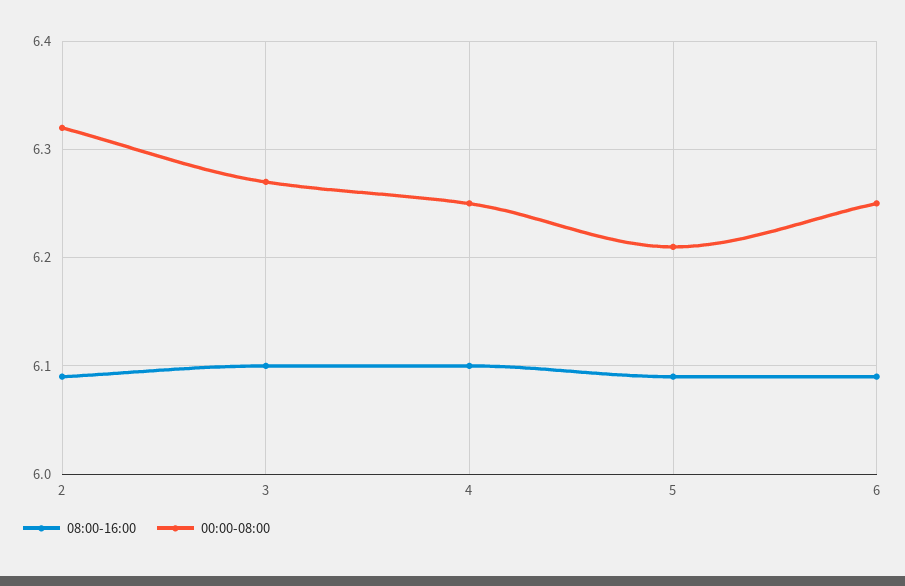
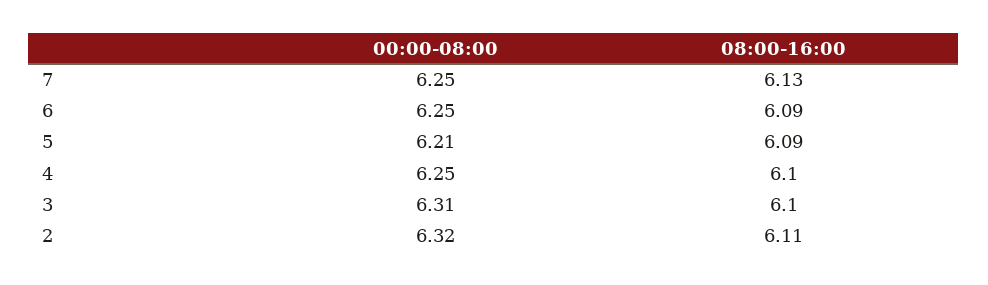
08:00-16:00, 2: 6.09 -> 6.11
00:00-08:00, 3: 6.27 -> 6.31
00:00-08:00, 7: none -> 6.25
08:00-16:00, 7: none -> 6.13

